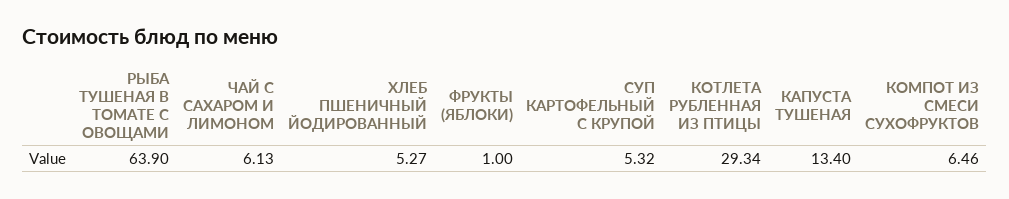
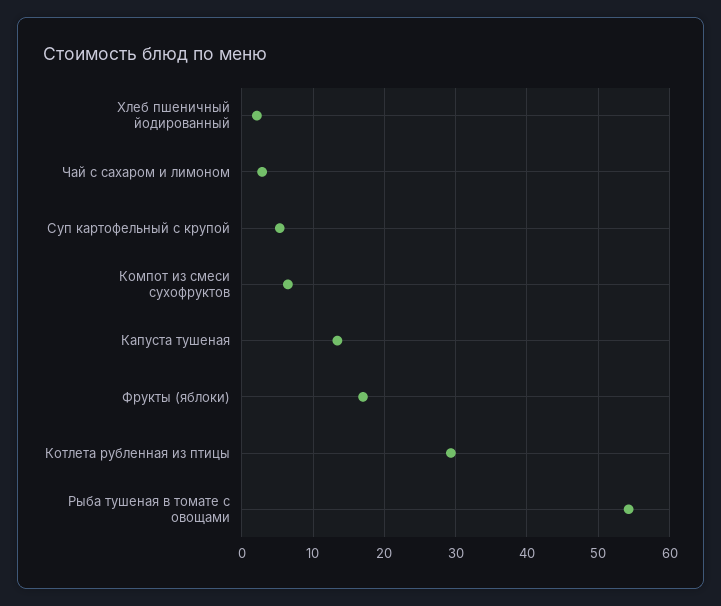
РЫБА ТУШЕНАЯ В ТОМАТЕ С ОВОЩАМИ: 63.9 -> 54
ЧАЙ С САХАРОМ И ЛИМОНОМ: 6.13 -> 3
ХЛЕБ ПШЕНИЧНЫЙ ЙОДИРОВАННЫЙ: 5.27 -> 2
ФРУКТЫ (ЯБЛОКИ): 1 -> 17

